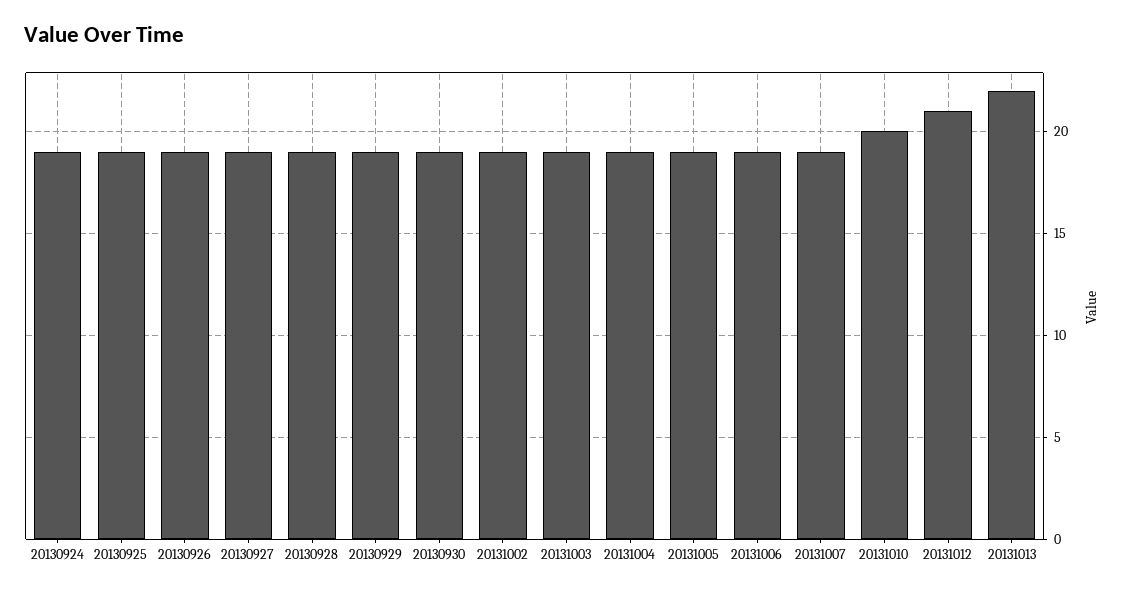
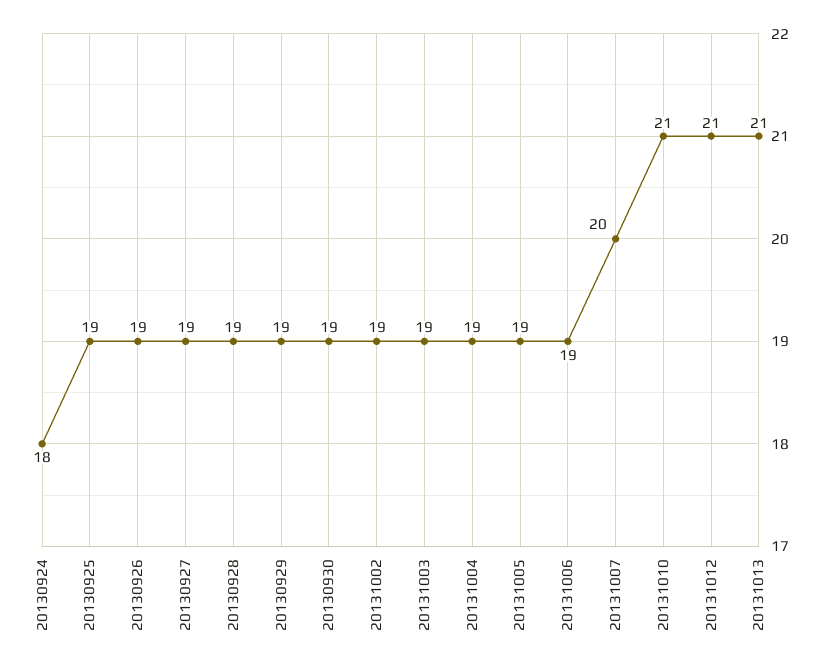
20130924: 19 -> 18
20131007: 19 -> 20
20131010: 20 -> 21
20131013: 22 -> 21

